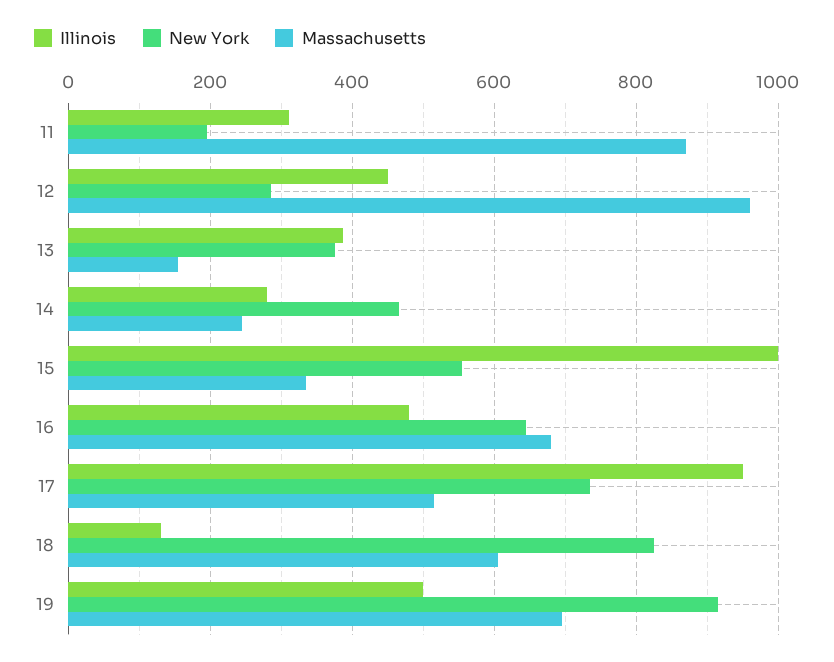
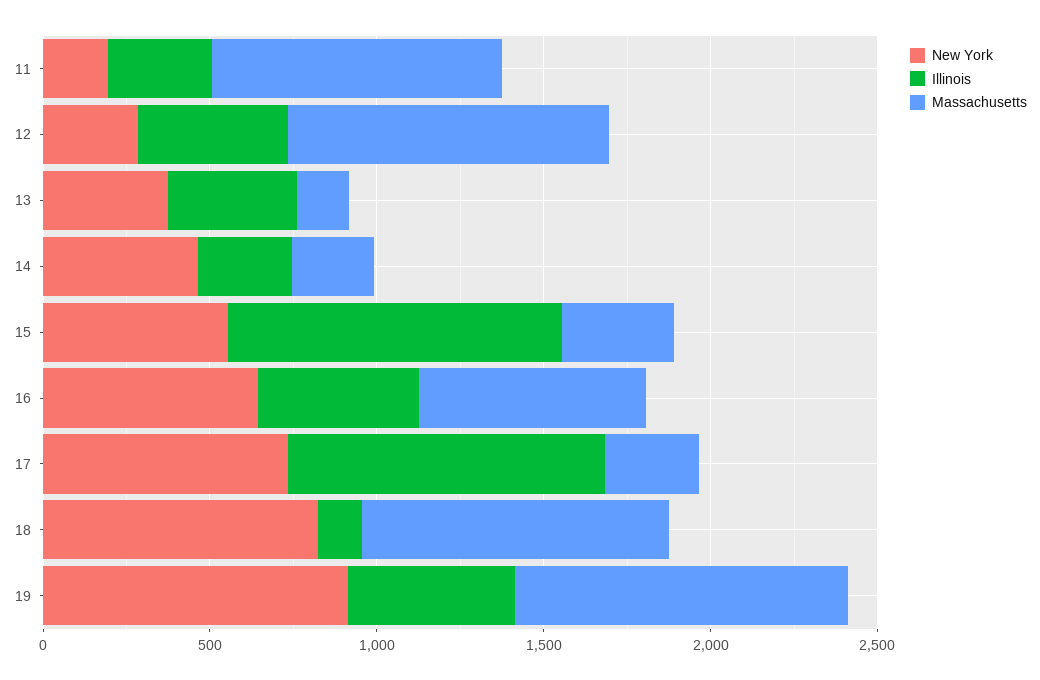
Massachusetts, 17: 520 -> 300
Massachusetts, 18: 600 -> 900
Massachusetts, 19: 700 -> 1000

